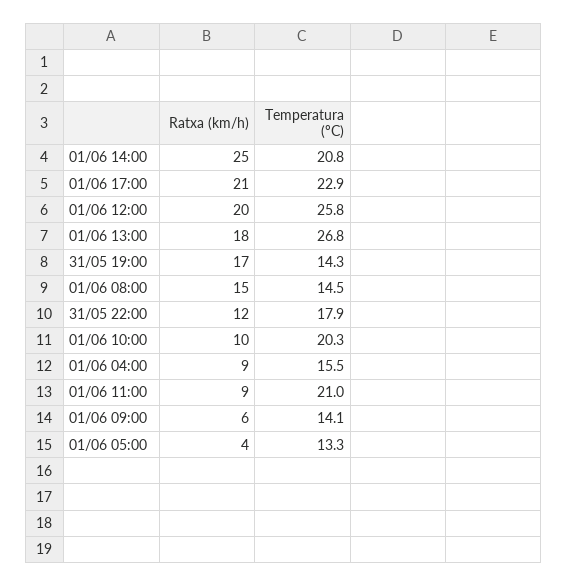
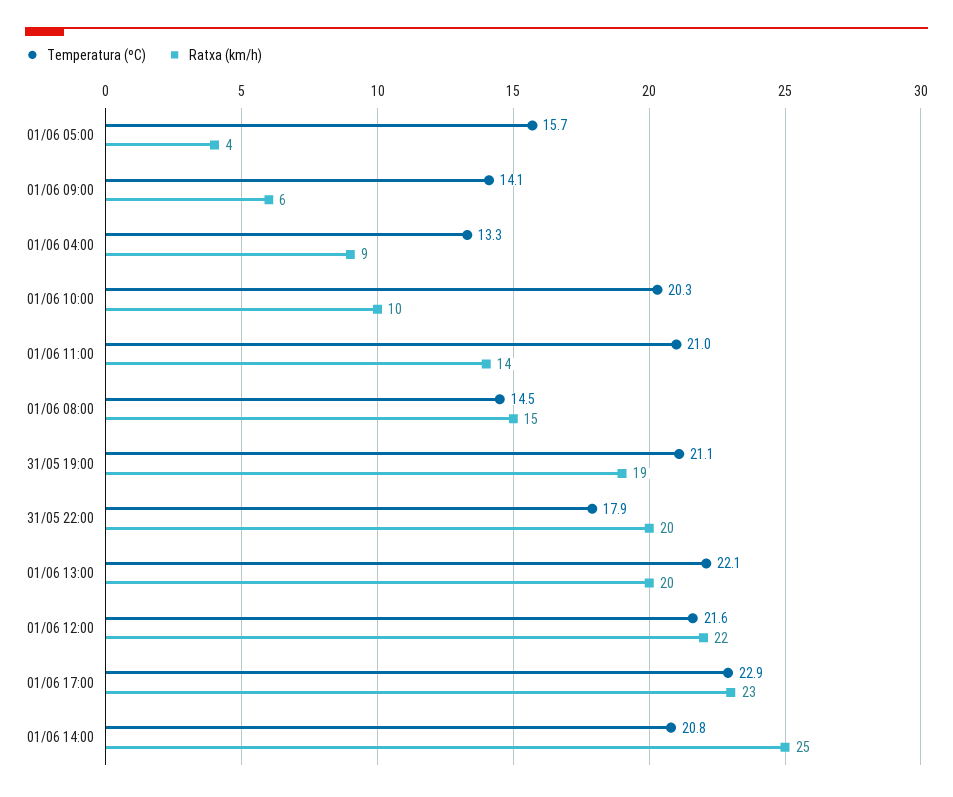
Ratxa (km/h), 01/06 17:00: 21 -> 23
Ratxa (km/h), 01/06 12:00: 20 -> 22
Temperatura (ºC), 01/06 12:00: 25.8 -> 21.6
Ratxa (km/h), 01/06 13:00: 18 -> 20
Temperatura (ºC), 01/06 13:00: 26.8 -> 22.1
Ratxa (km/h), 31/05 19:00: 17 -> 19
Temperatura (ºC), 31/05 19:00: 14.3 -> 21.1
Ratxa (km/h), 31/05 22:00: 12 -> 20
Temperatura (ºC), 01/06 04:00: 15.5 -> 13.3
Ratxa (km/h), 01/06 11:00: 9 -> 14
Temperatura (ºC), 01/06 05:00: 13.3 -> 15.7

